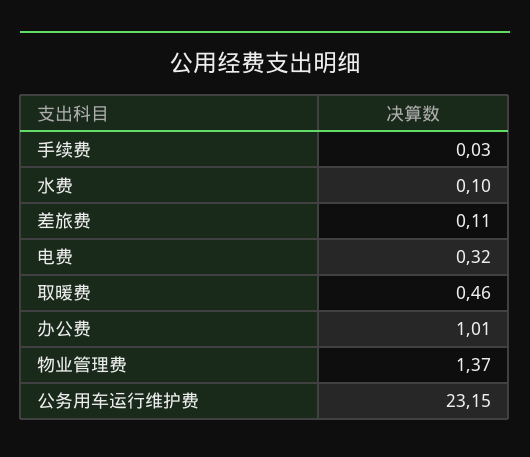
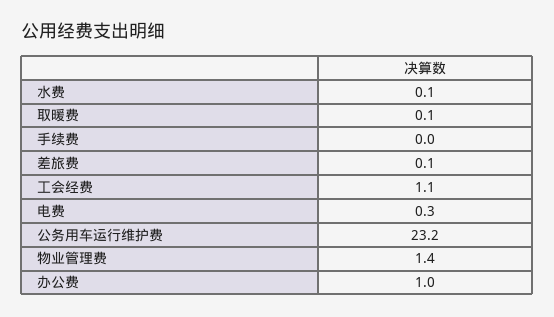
取暖费: 0.46 -> 0.1
工会经费: none -> 1.1

